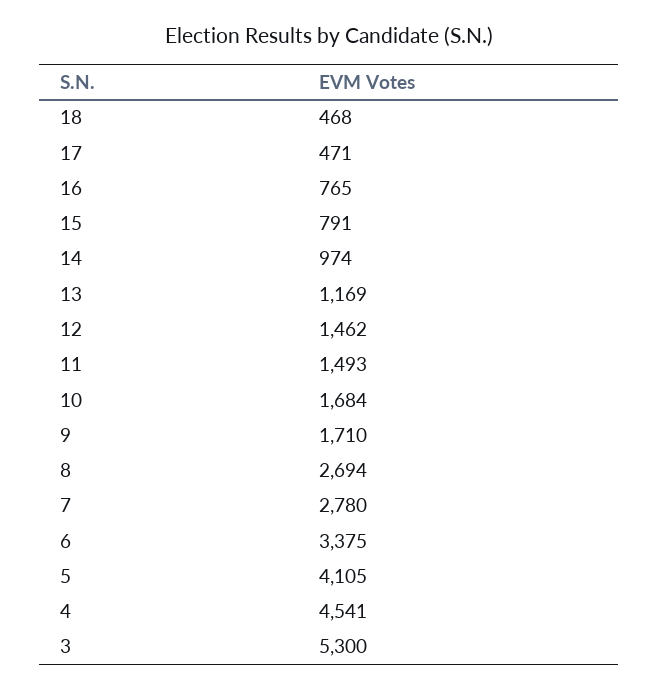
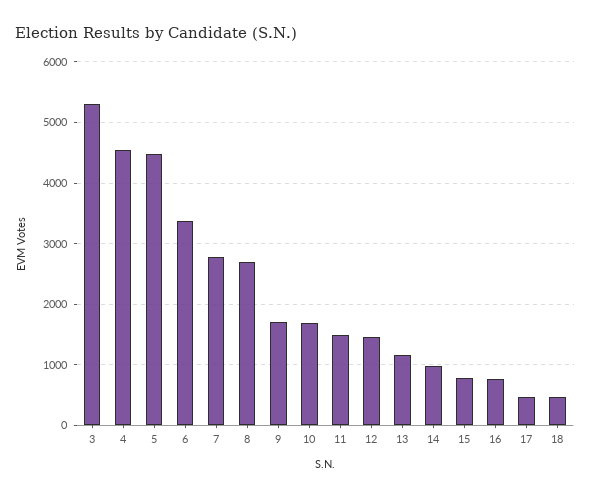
5: 4105 -> 4500

